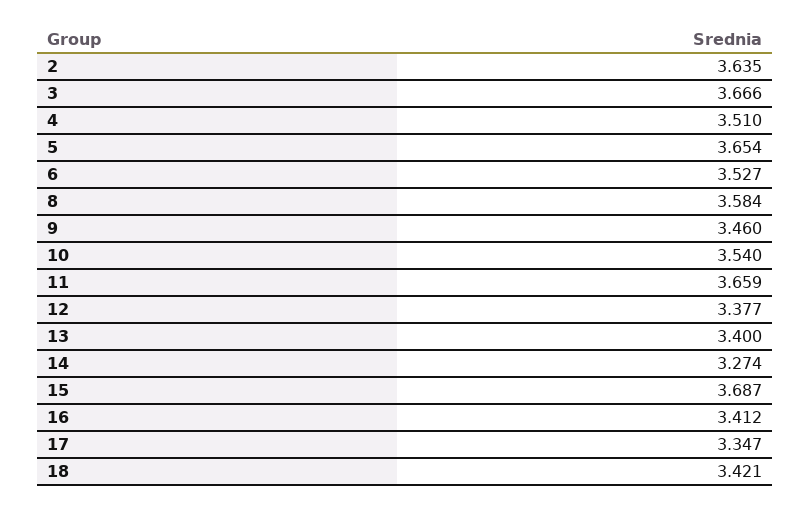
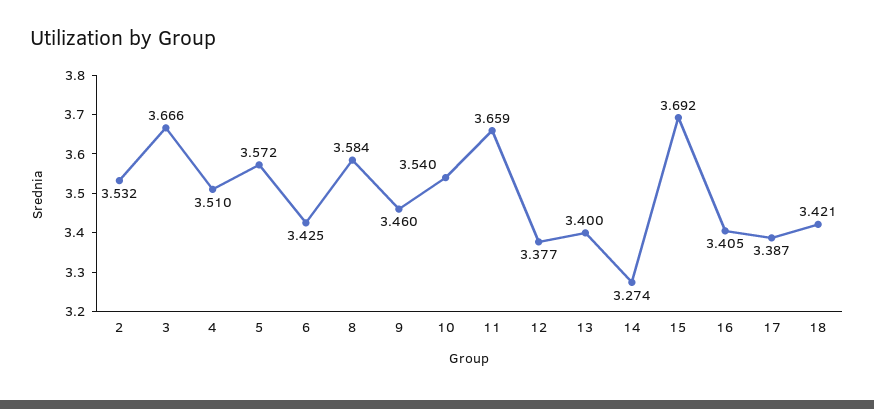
2: 3.635 -> 3.532
5: 3.654 -> 3.572
6: 3.527 -> 3.425
15: 3.687 -> 3.692
16: 3.412 -> 3.405
17: 3.347 -> 3.387

